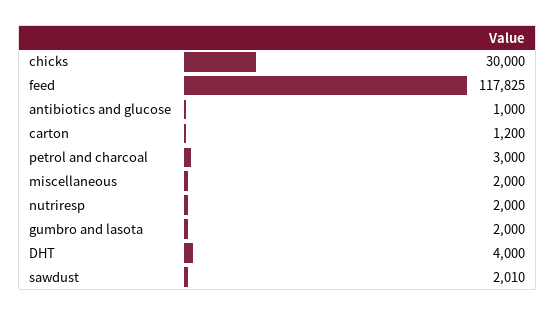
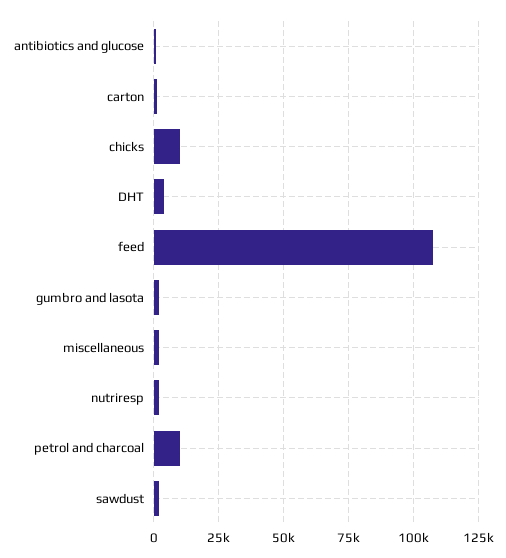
chicks: 30000 -> 10000
feed: 117825 -> 107500
petrol and charcoal: 3000 -> 10000

